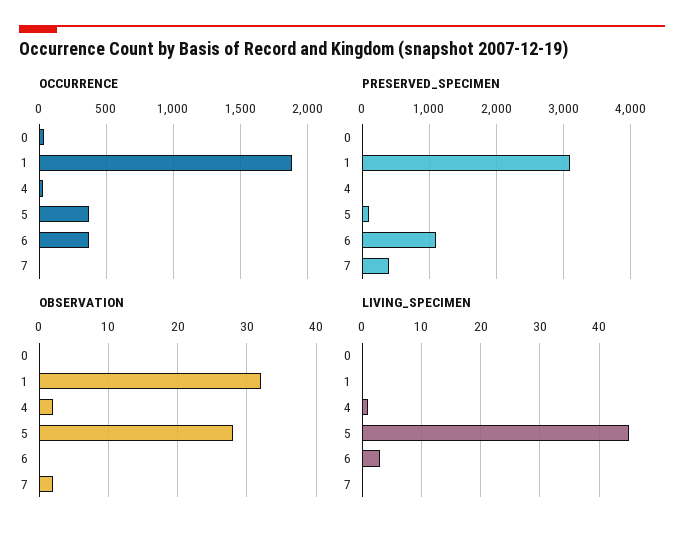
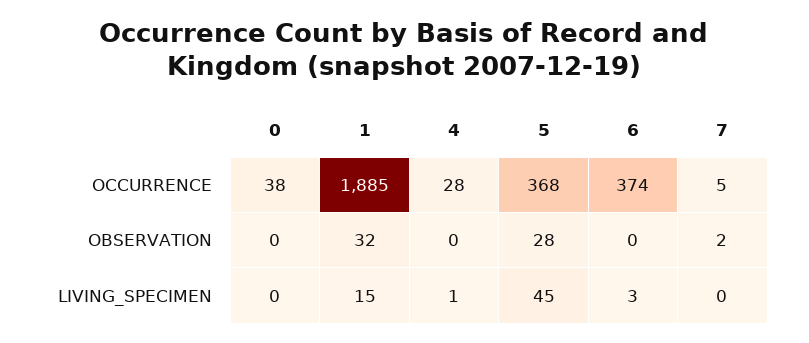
PRESERVED_SPECIMEN, 0: 0 -> none
PRESERVED_SPECIMEN, 1: 3100 -> none
PRESERVED_SPECIMEN, 4: 0 -> none
PRESERVED_SPECIMEN, 5: 100 -> none
PRESERVED_SPECIMEN, 6: 1100 -> none
PRESERVED_SPECIMEN, 7: 400 -> none
OBSERVATION, 4: 2 -> 0
LIVING_SPECIMEN, 1: 0 -> 15

